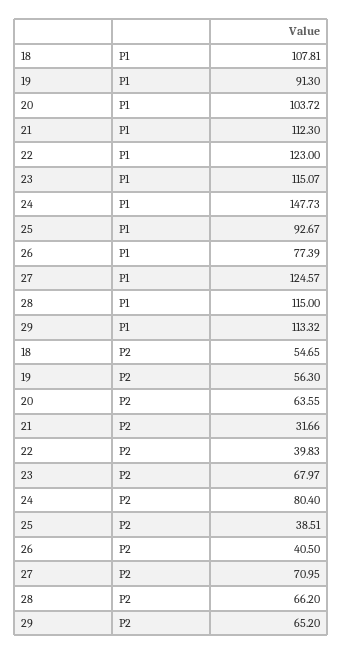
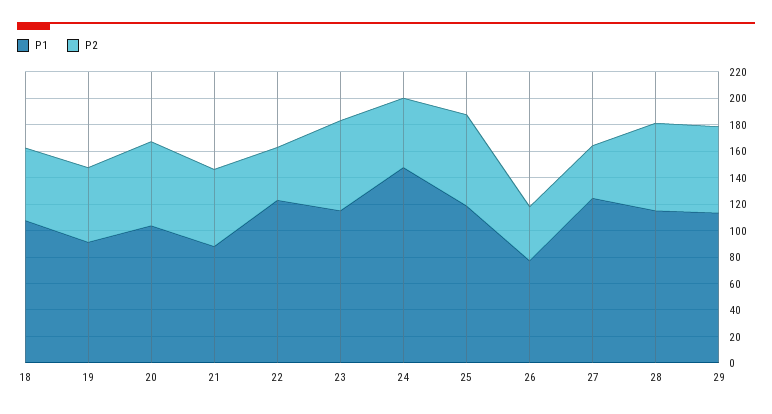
P1, 21: 112.3 -> 90
P1, 25: 92.67 -> 120
P2, 21: 31.66 -> 60
P2, 24: 80.4 -> 50
P2, 25: 38.51 -> 70
P2, 27: 70.95 -> 40

